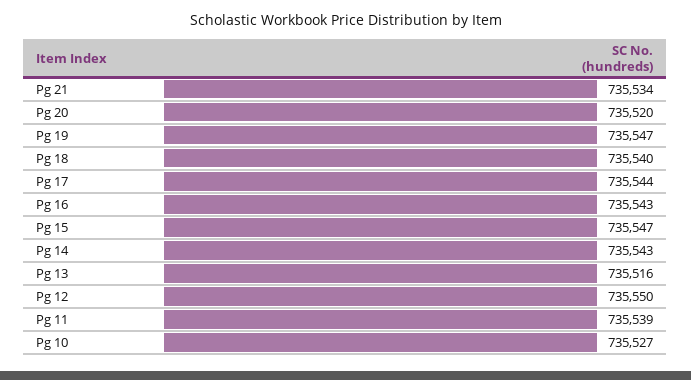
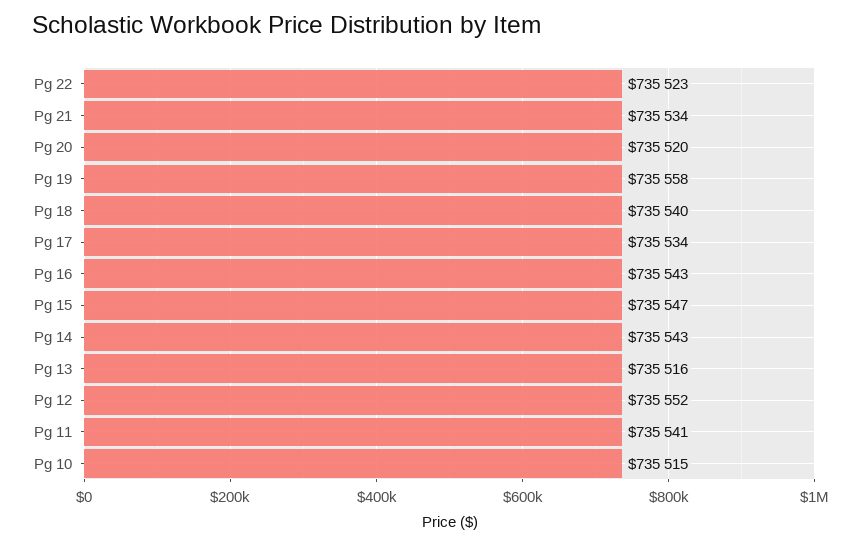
Pg 19: 735547 -> 735558
Pg 17: 735544 -> 735534
Pg 12: 735550 -> 735552
Pg 11: 735539 -> 735541
Pg 10: 735527 -> 735515
Pg 22: none -> 735523

